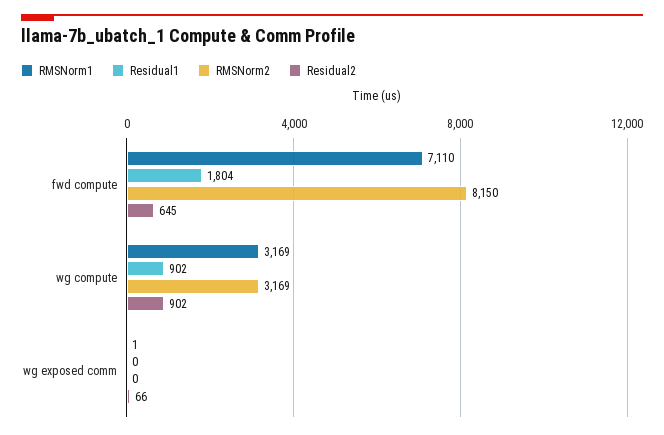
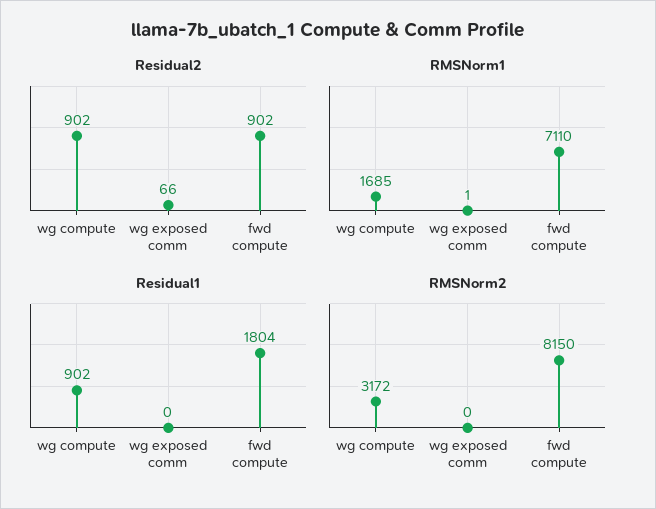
Residual2, fwd compute: 645 -> 902
RMSNorm1, wg compute: 3169 -> 1685
RMSNorm2, wg compute: 3169 -> 3172

